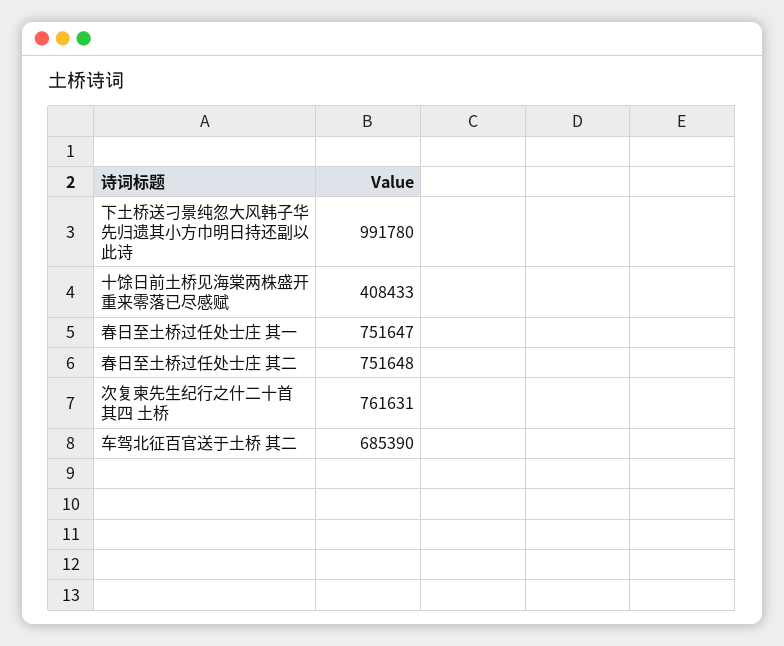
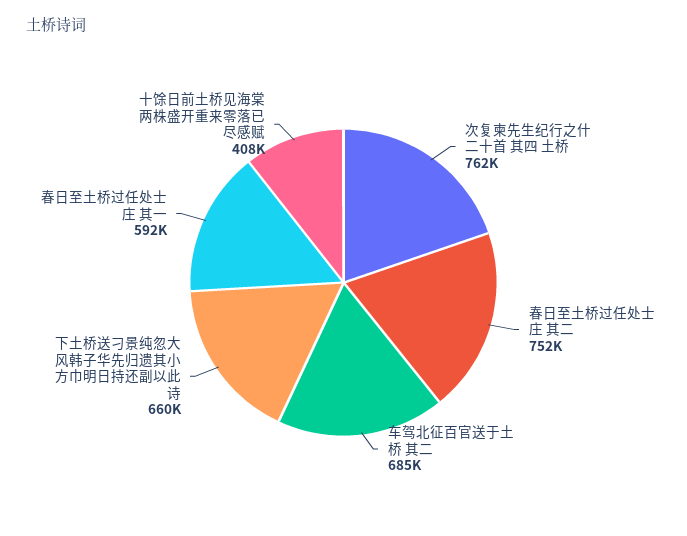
下土桥送刁景纯忽大风韩子华先归遗其小方巾明日持还副以此诗: 991780 -> 660000
春日至土桥过任处士庄 其一: 751647 -> 592000

